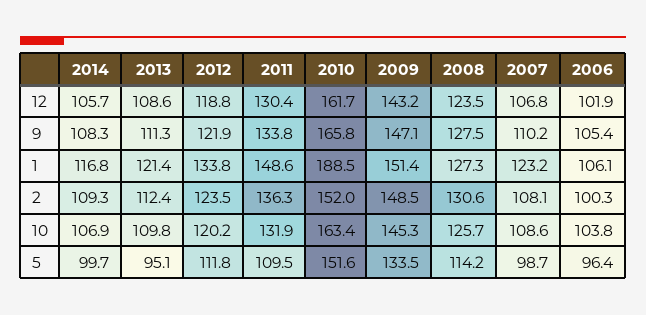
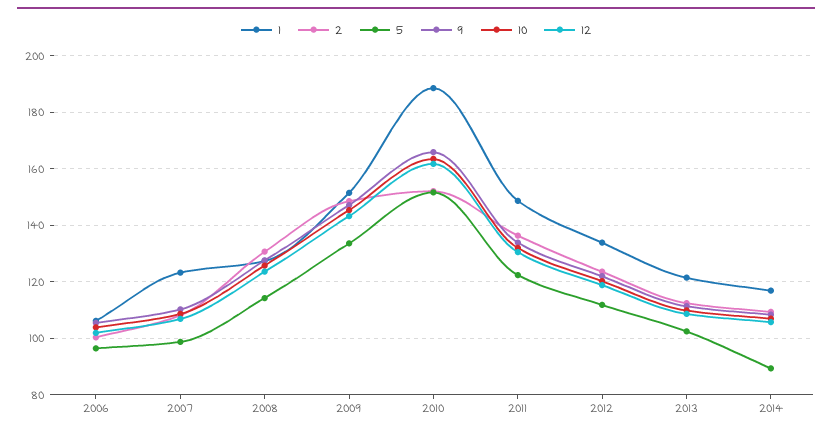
5, 2014: 99.7 -> 90
5, 2013: 95.1 -> 102.5
5, 2011: 109.5 -> 122.5

